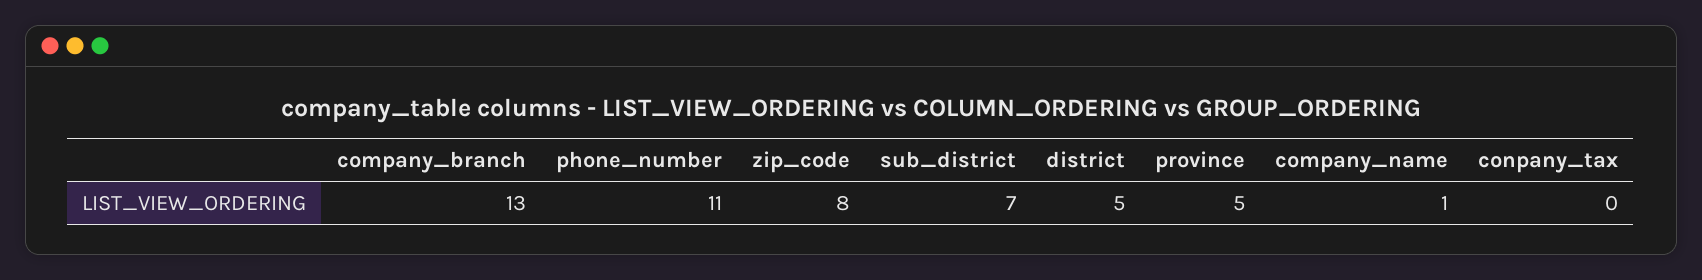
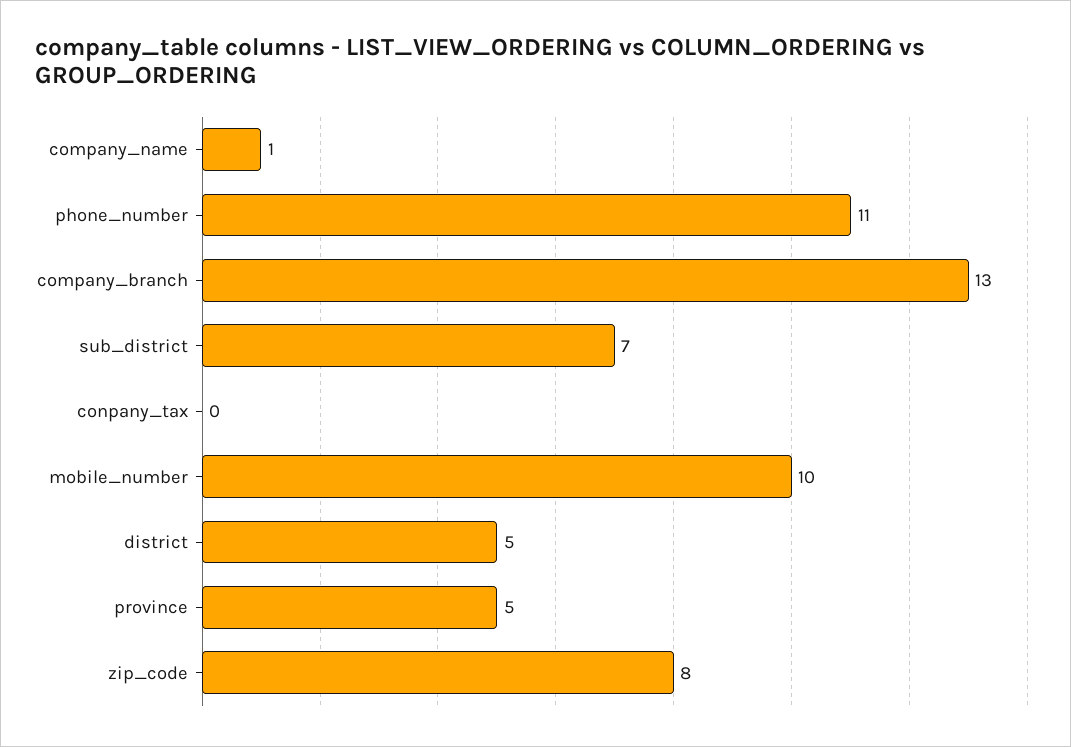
mobile_number: none -> 10

